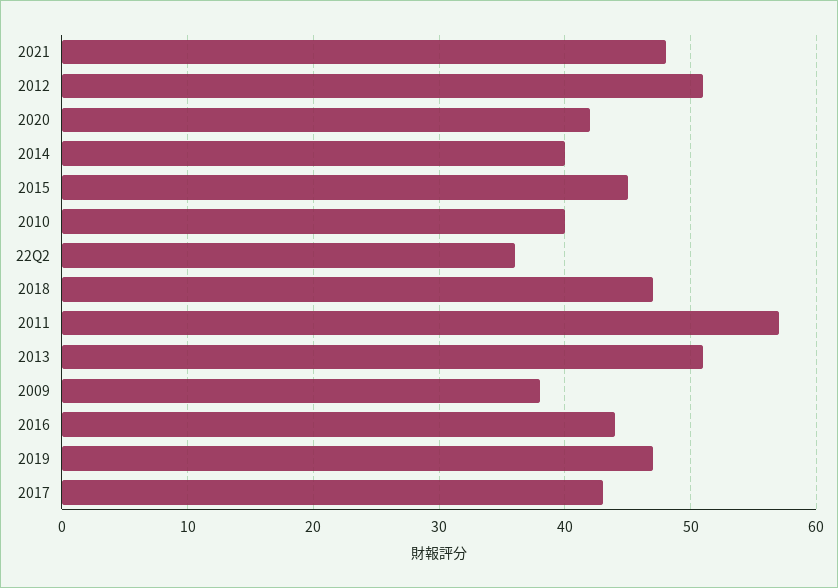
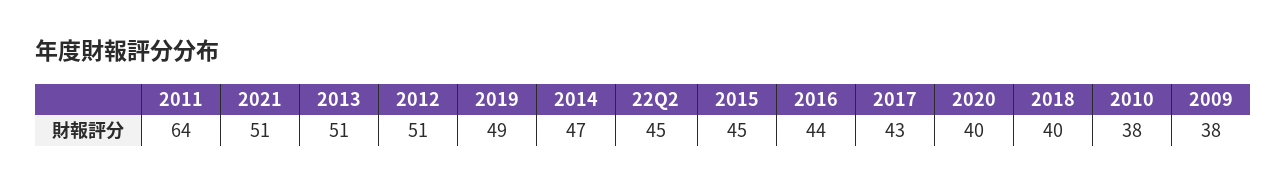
2021: 48 -> 51
2020: 42 -> 40
2014: 40 -> 47
2010: 40 -> 38
22Q2: 36 -> 45
2018: 47 -> 40
2011: 57 -> 64
2019: 47 -> 49

